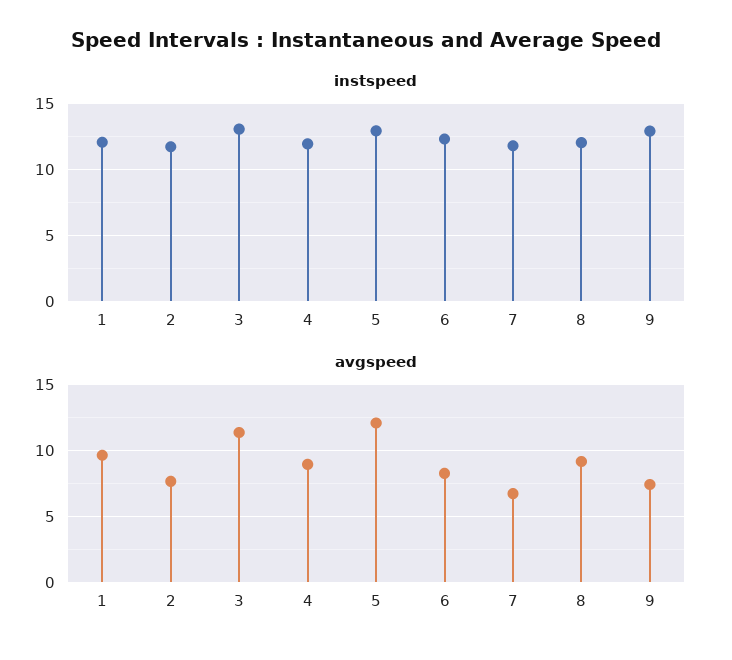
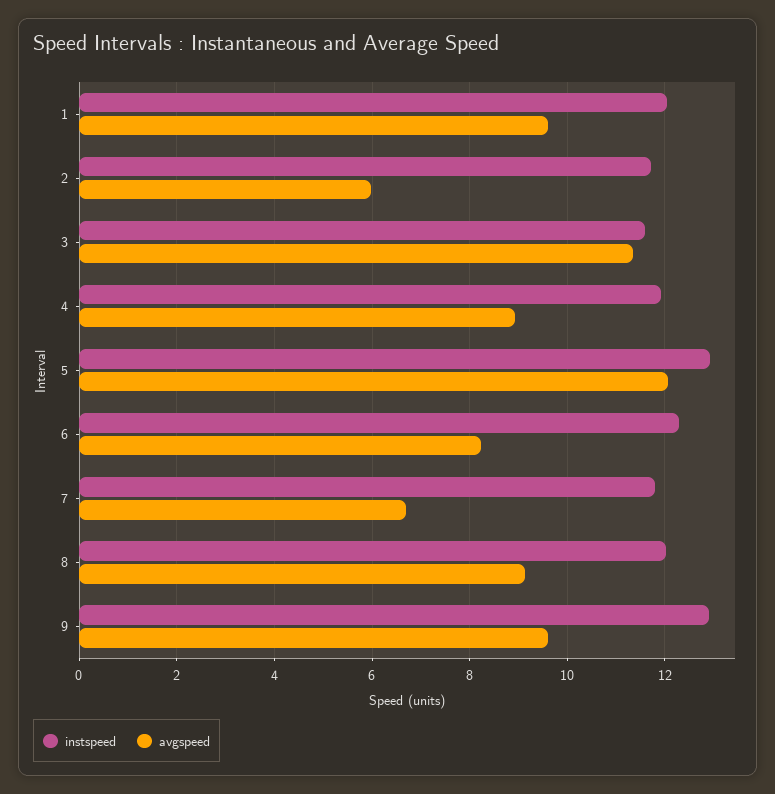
instspeed, 3: 13 -> 11.6
avgspeed, 2: 7.5 -> 6
avgspeed, 9: 7.5 -> 9.6

